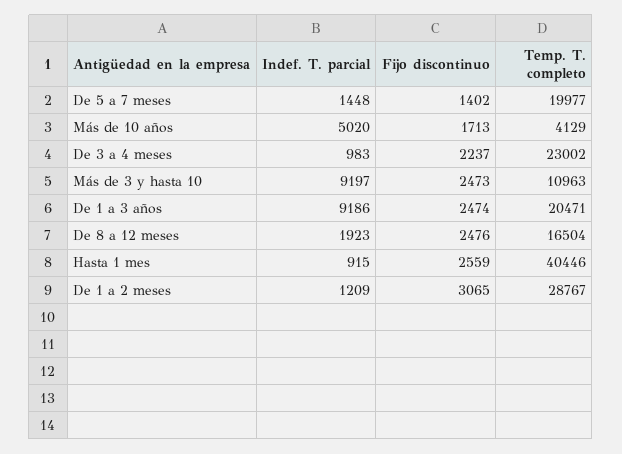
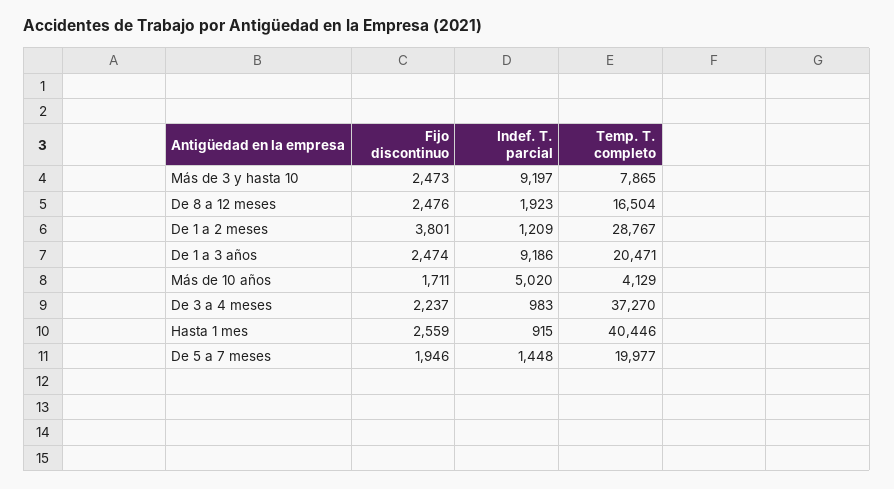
Fijo discontinuo, De 5 a 7 meses: 1402 -> 1946
Fijo discontinuo, Más de 10 años: 1713 -> 1711
Temp. T. completo, De 3 a 4 meses: 23002 -> 37270
Temp. T. completo, Más de 3 y hasta 10: 10963 -> 7865
Fijo discontinuo, De 1 a 2 meses: 3065 -> 3801

